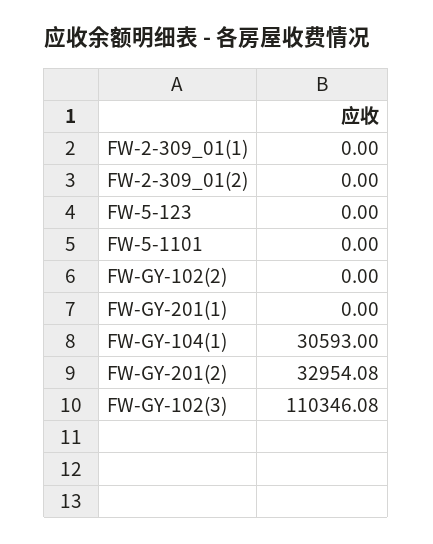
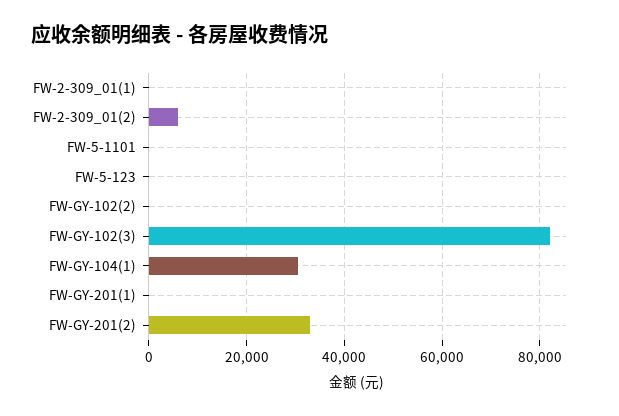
FW-2-309_01(2): 0 -> 6000
FW-GY-102(3): 110346.08 -> 82000

